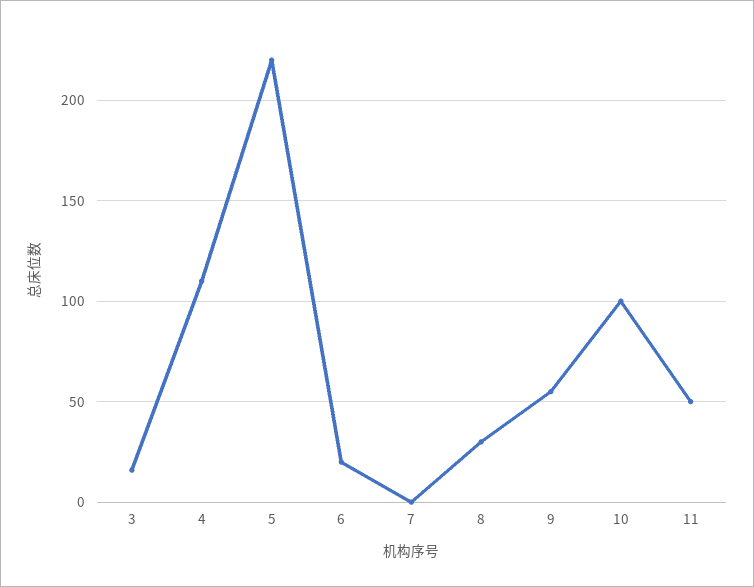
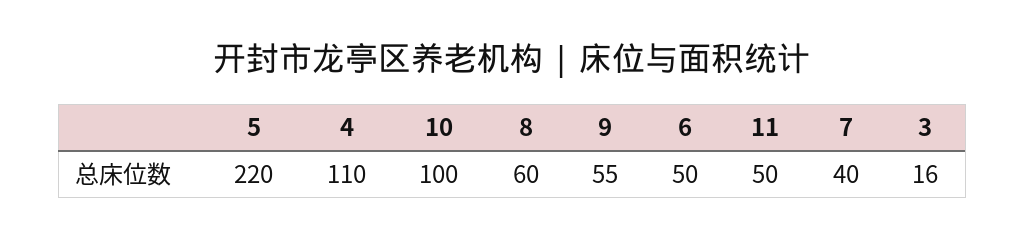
6: 20 -> 50
7: 0 -> 40
8: 30 -> 60

